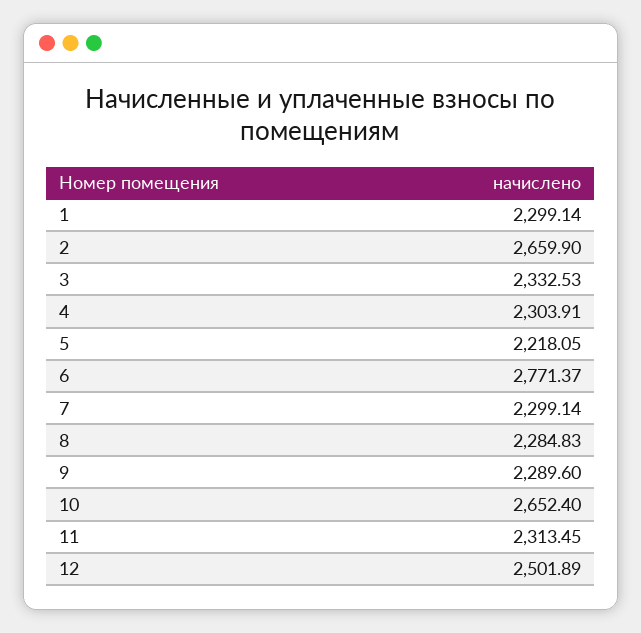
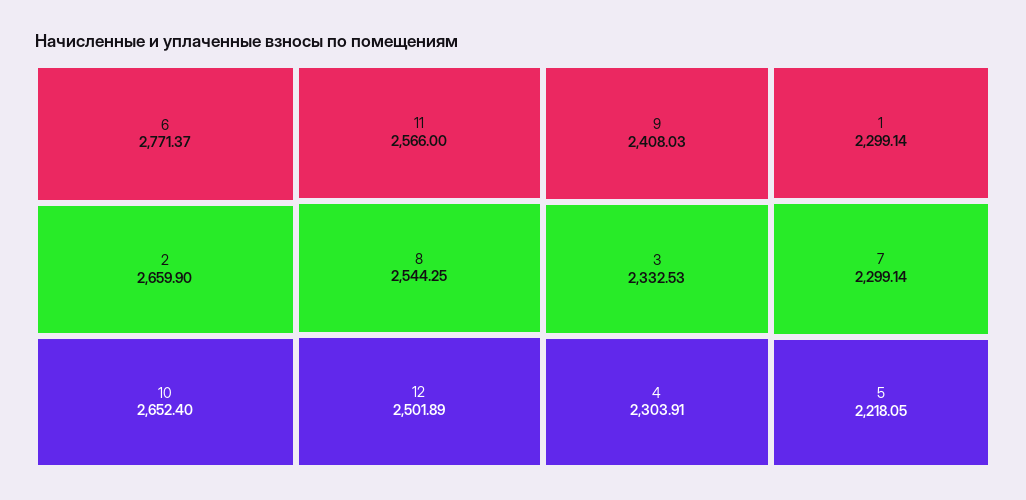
8: 2284.83 -> 2544.25
9: 2289.6 -> 2408.03
11: 2313.45 -> 2566

